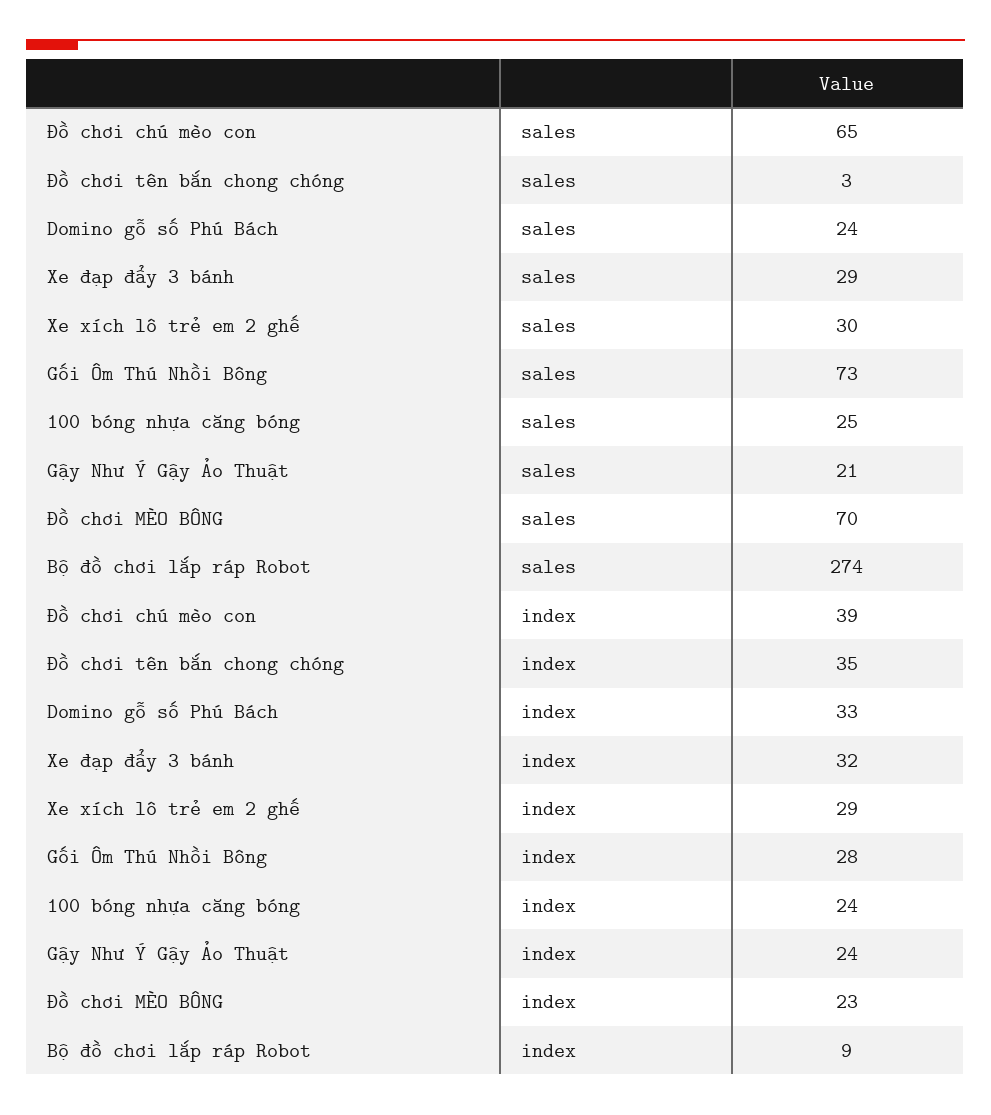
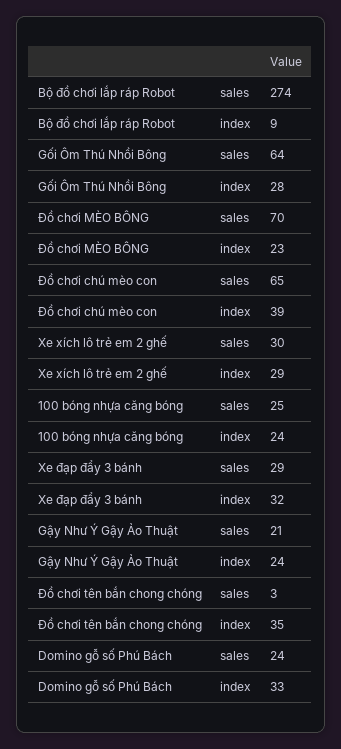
Gối Ôm Thú Nhồi Bông, sales: 73 -> 64

